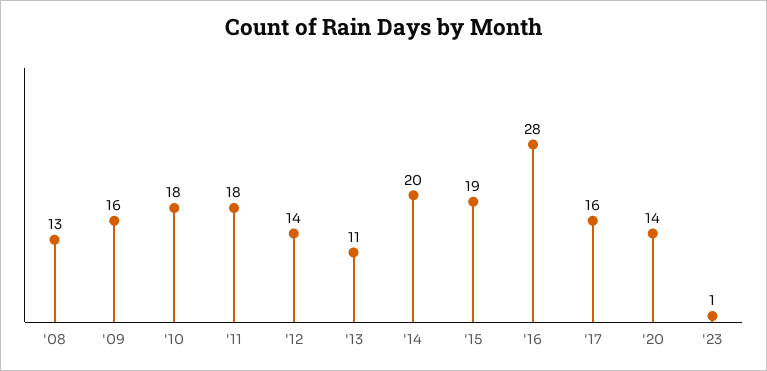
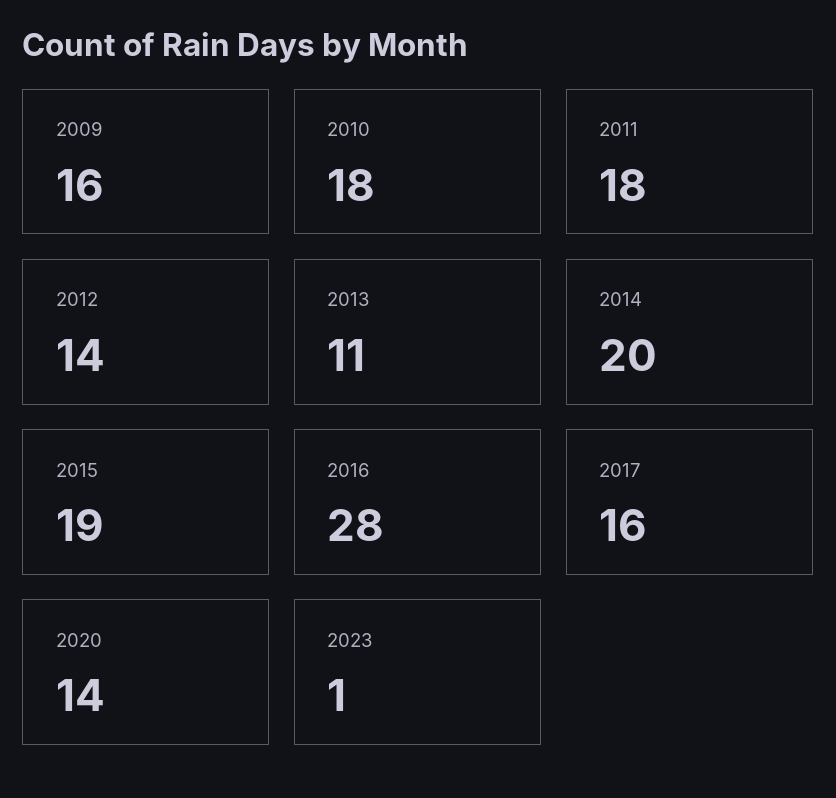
'08: 13 -> none

